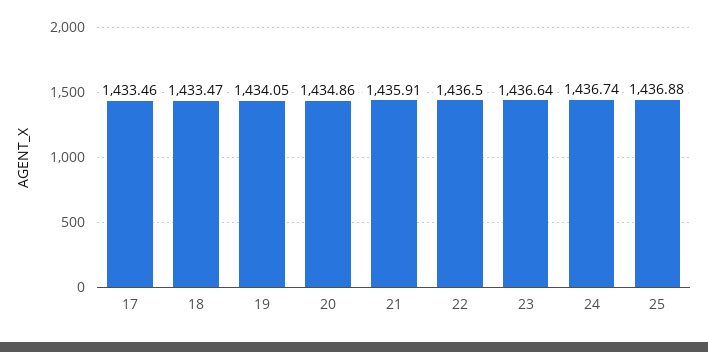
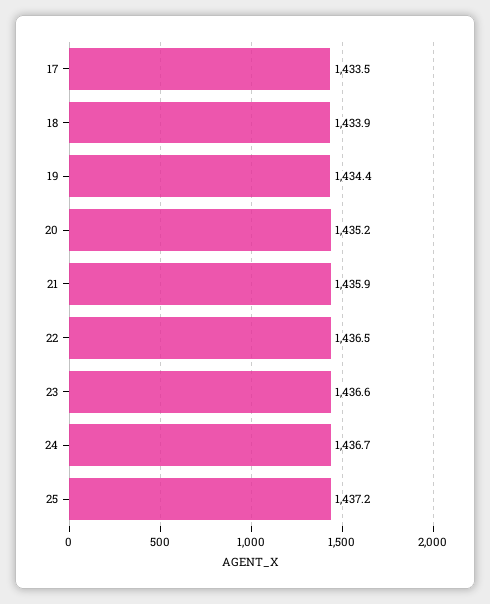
18: 1433.47 -> 1433.9
19: 1434.05 -> 1434.4
20: 1434.86 -> 1435.2
25: 1436.88 -> 1437.2

